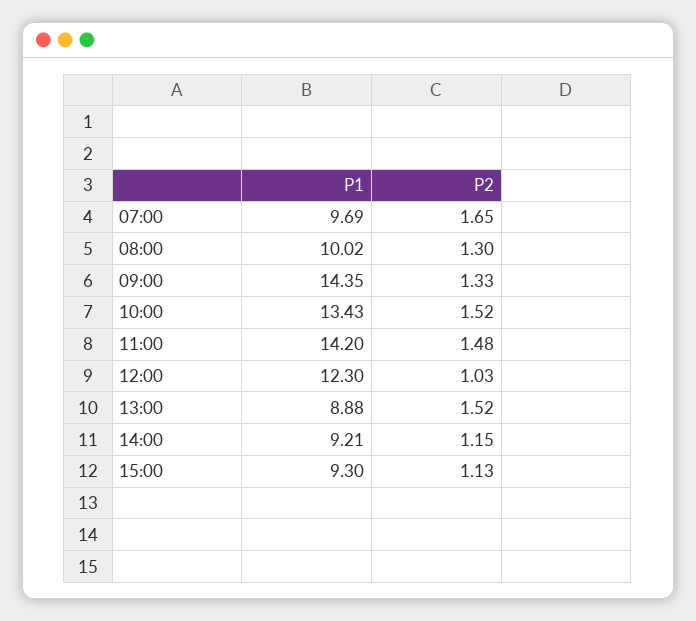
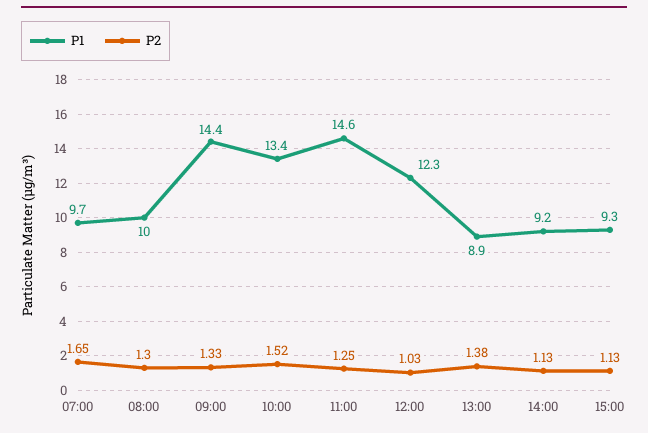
P1, 11:00: 14.2 -> 14.6
P2, 11:00: 1.48 -> 1.25
P2, 13:00: 1.52 -> 1.38
P2, 14:00: 1.15 -> 1.13

